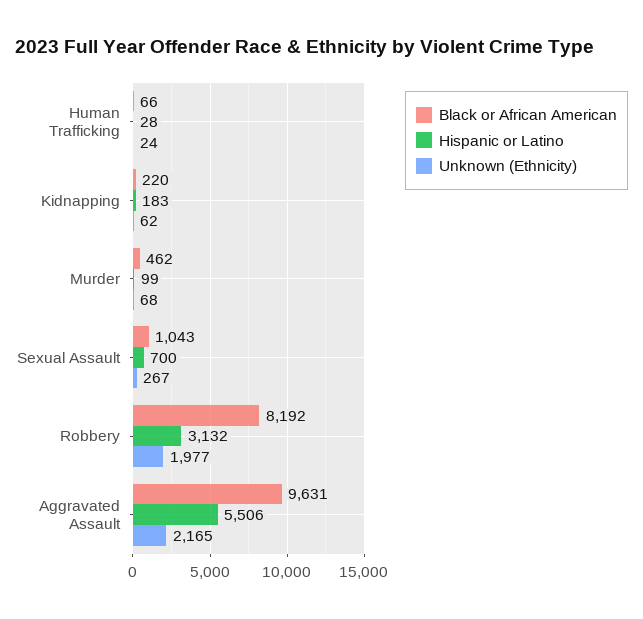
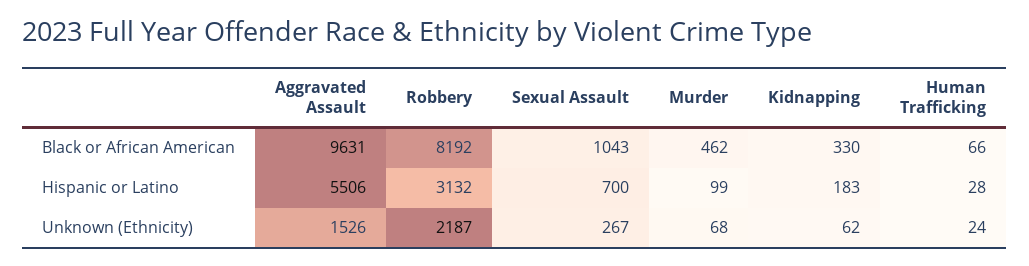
Black or African American, Kidnapping: 220 -> 330
Unknown (Ethnicity), Robbery: 1977 -> 2187
Unknown (Ethnicity), Aggravated Assault: 2165 -> 1526

